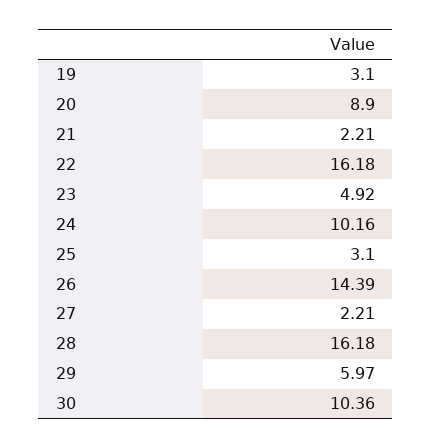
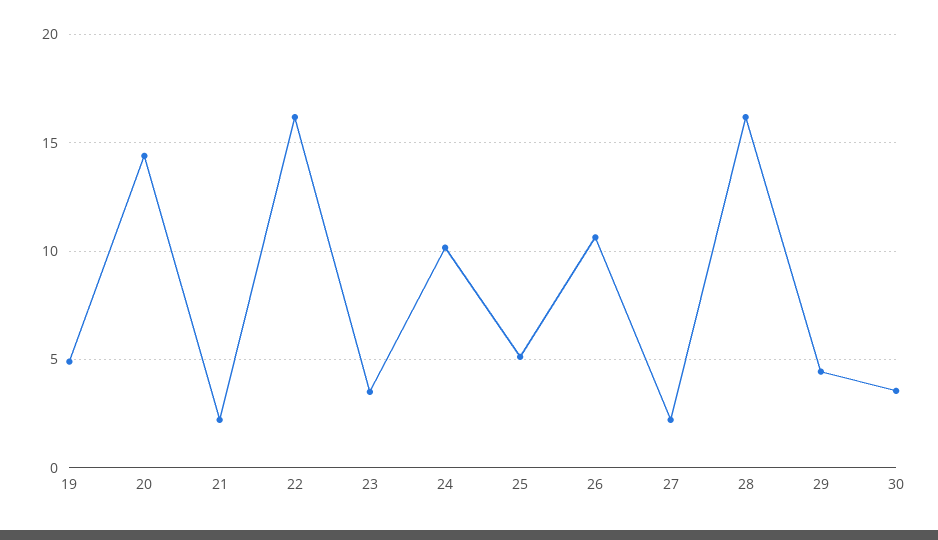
19: 3.1 -> 5
20: 8.9 -> 14.5
23: 4.92 -> 3.5
25: 3.1 -> 5
26: 14.39 -> 10.5
29: 5.97 -> 4.5
30: 10.36 -> 3.5

